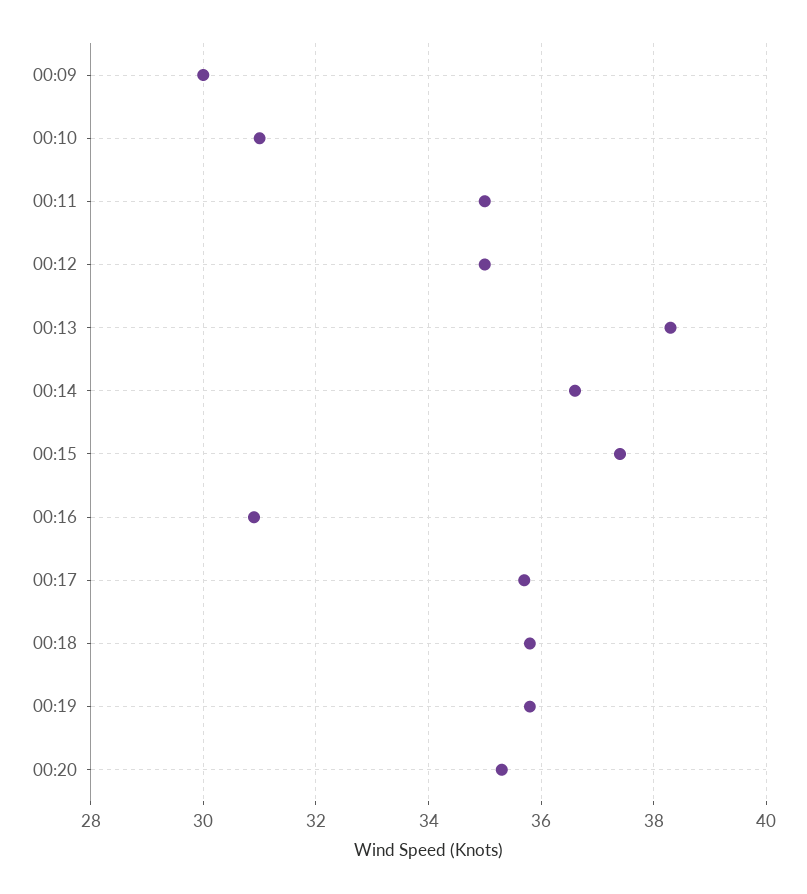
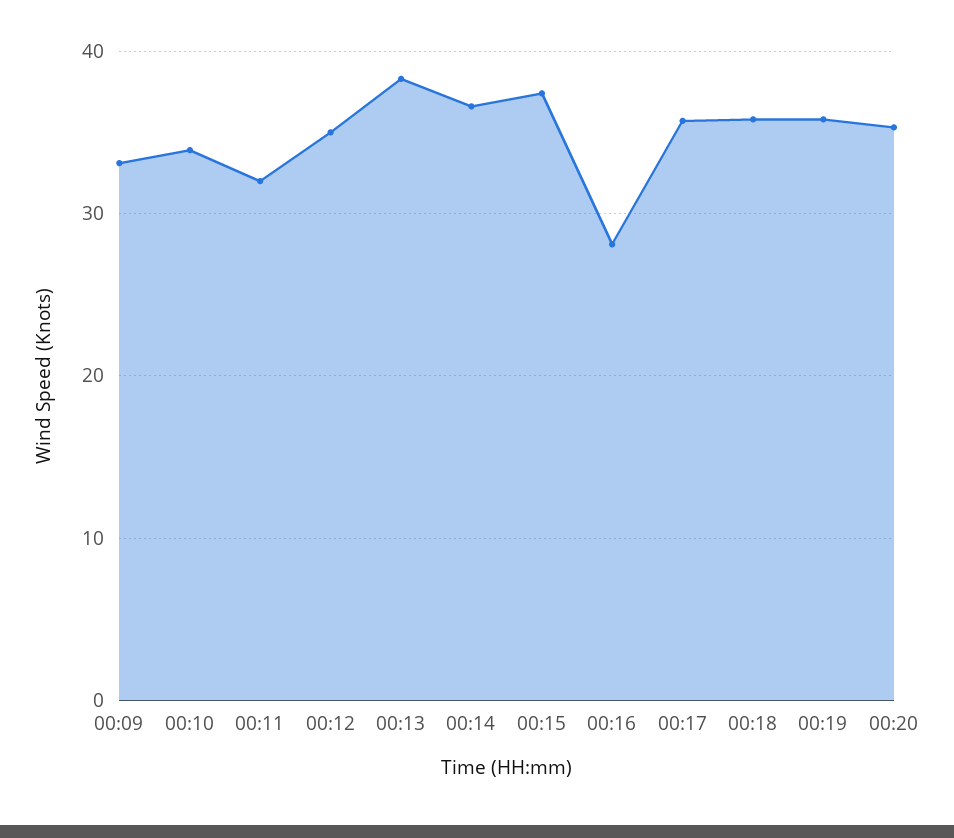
00:09: 30 -> 33
00:10: 31 -> 34
00:11: 35 -> 32
00:16: 31 -> 28

